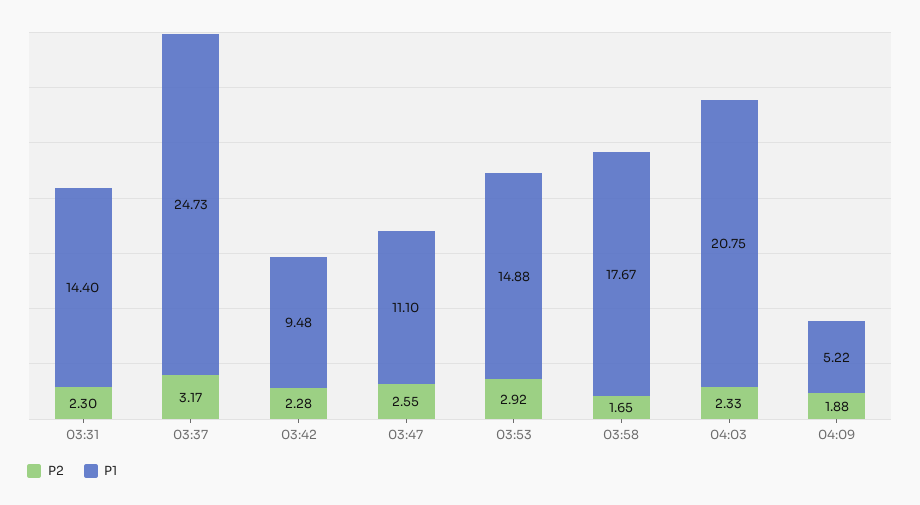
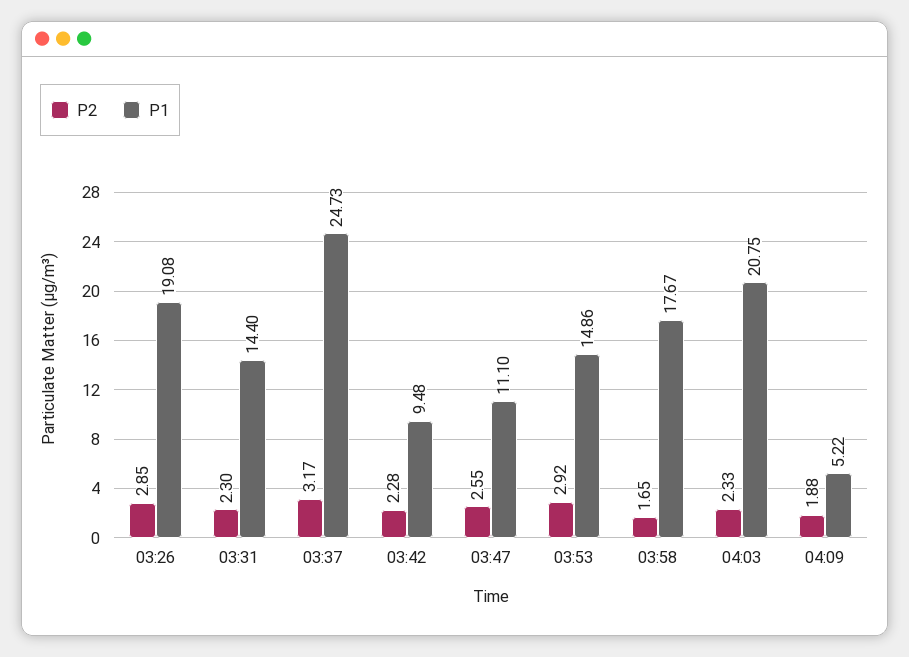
P1, 03:53: 14.88 -> 14.86
P2, 03:26: none -> 2.85
P1, 03:26: none -> 19.08

